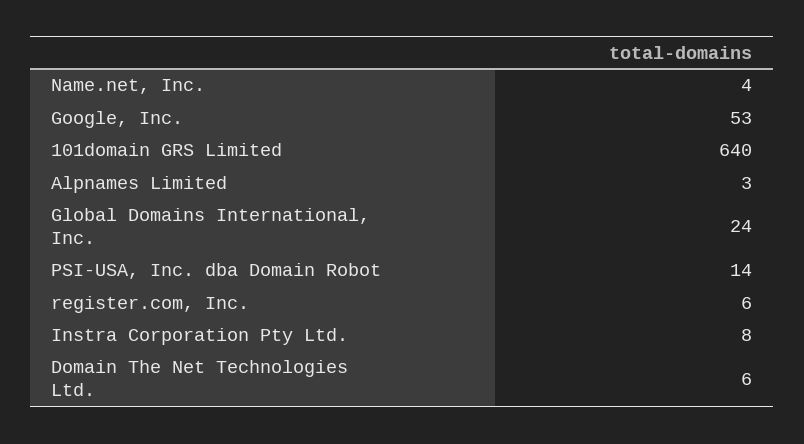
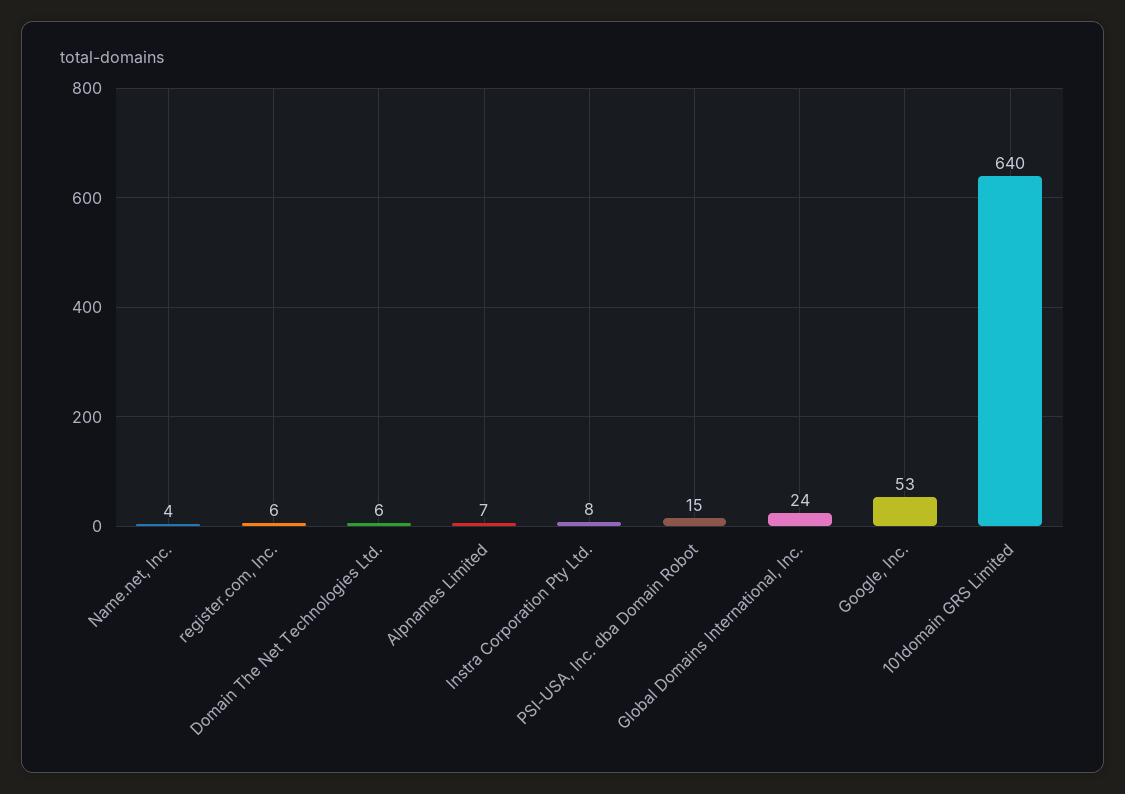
Alpnames Limited: 3 -> 7
PSI-USA, Inc. dba Domain Robot: 14 -> 15

